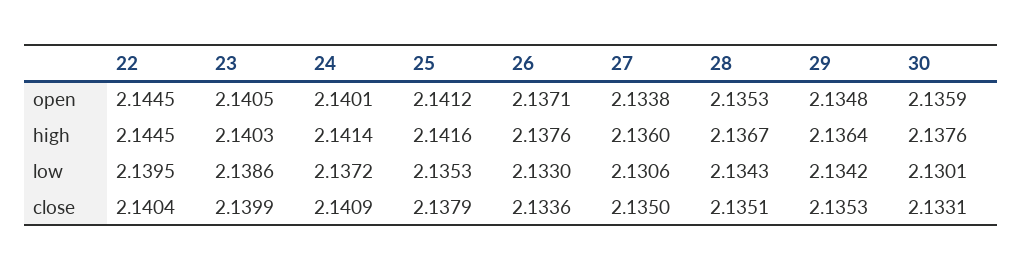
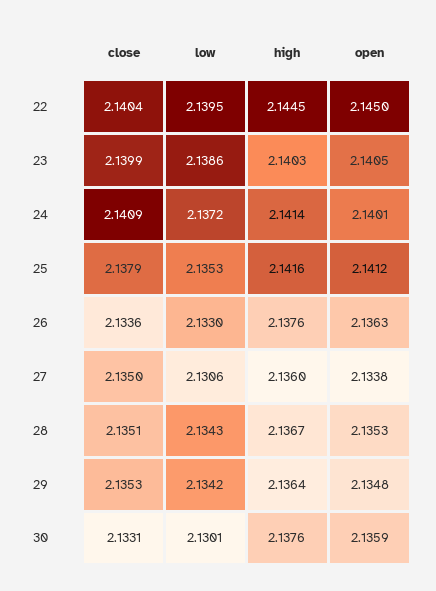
22, open: 2.1445 -> 2.145
26, open: 2.1371 -> 2.1363

